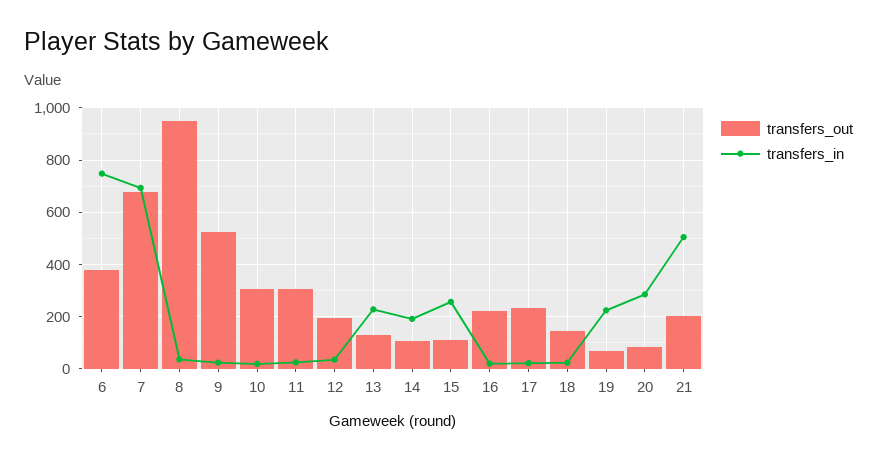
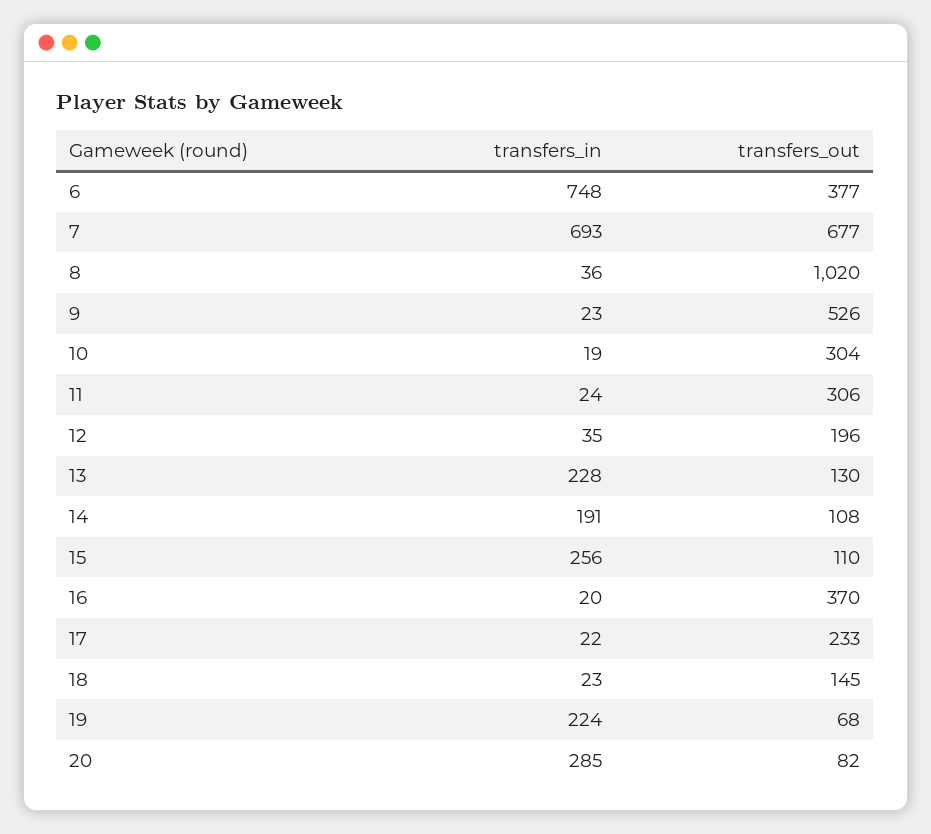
transfers_out, 8: 950 -> 1020
transfers_out, 16: 225 -> 370
transfers_out, 21: 200 -> none
transfers_in, 21: 500 -> none

